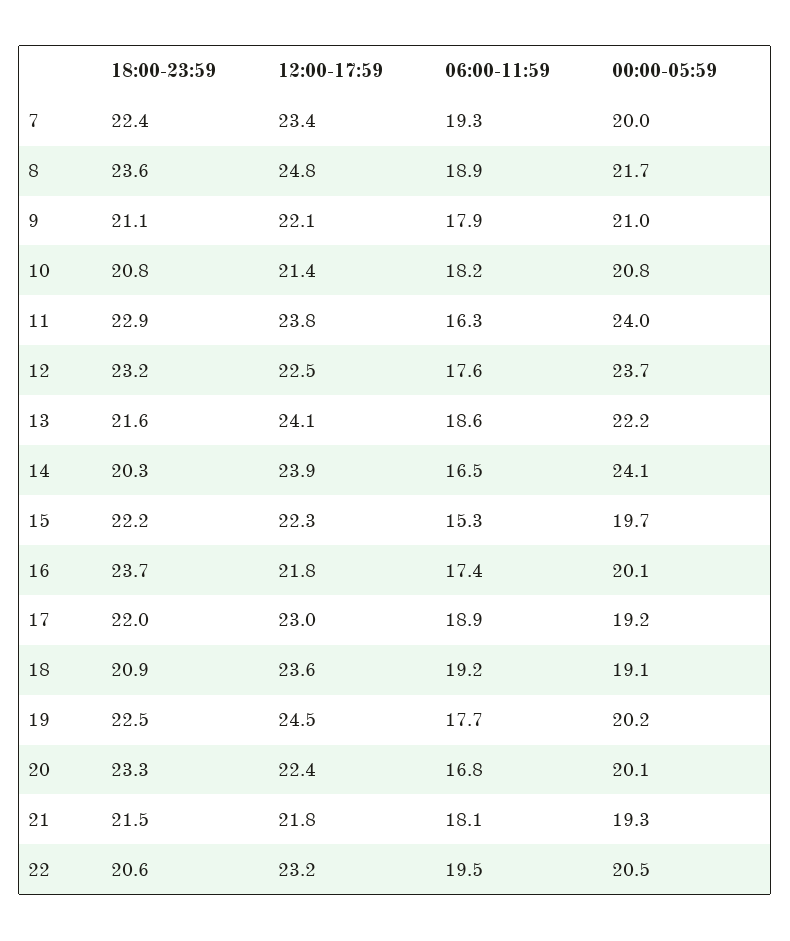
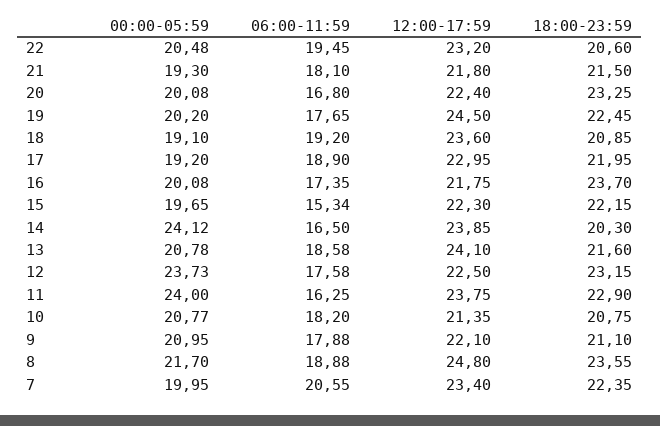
06:00-11:59, 7: 19.3 -> 20.55
00:00-05:59, 13: 22.2 -> 20.78

